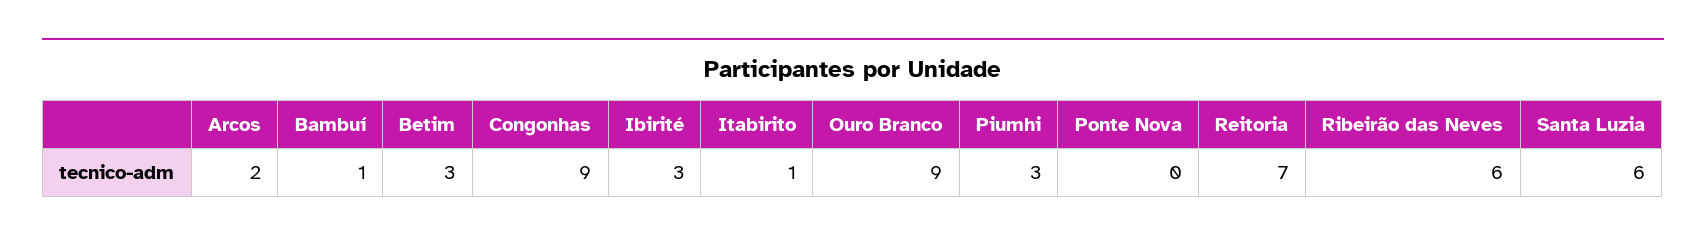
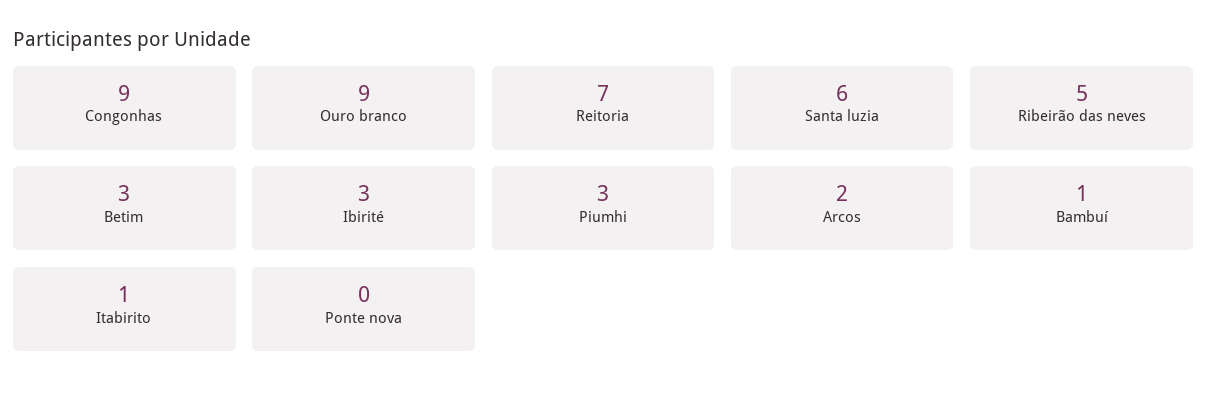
Ribeirão das Neves: 6 -> 5

